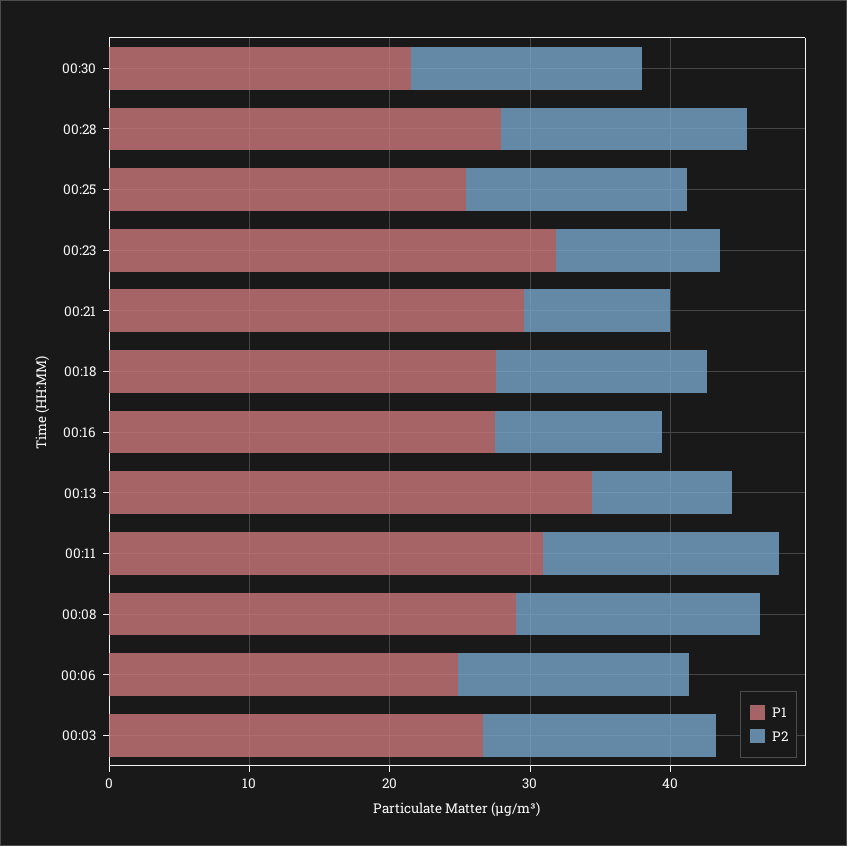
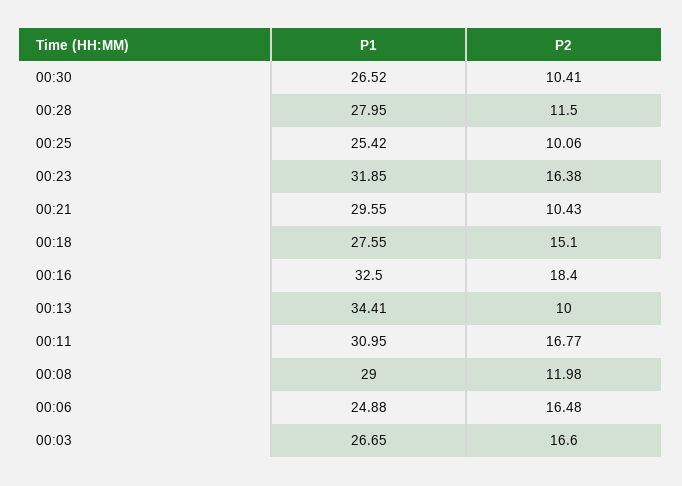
P1, 00:30: 22 -> 26.52
P2, 00:30: 16 -> 10.41
P2, 00:28: 18 -> 11.5
P2, 00:25: 16 -> 10.06
P2, 00:23: 12 -> 16.38
P1, 00:16: 28 -> 32.5
P2, 00:16: 12 -> 18.4
P2, 00:08: 18 -> 11.98

